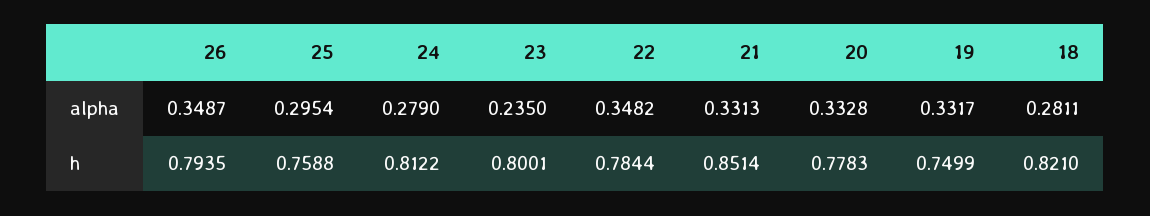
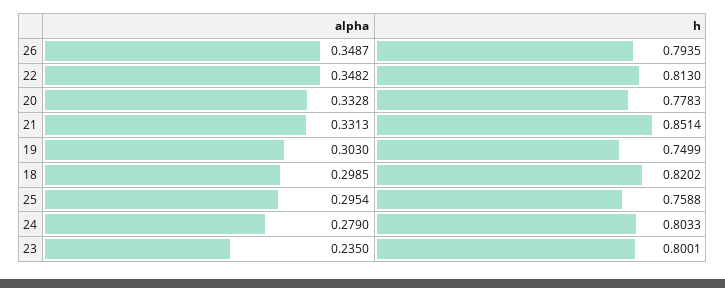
19, alpha: 0.3317 -> 0.303
18, alpha: 0.2811 -> 0.2985
24, h: 0.8122 -> 0.8033
22, h: 0.7844 -> 0.813
18, h: 0.821 -> 0.8202

